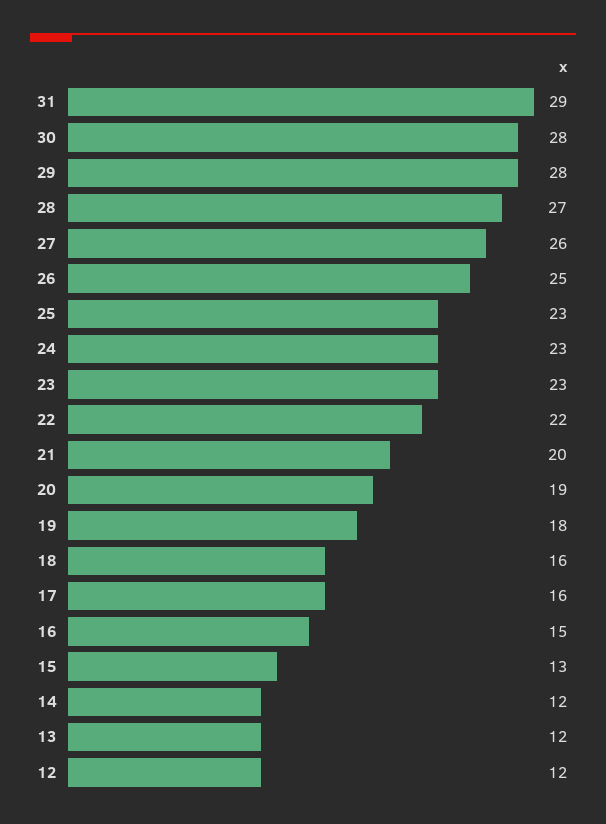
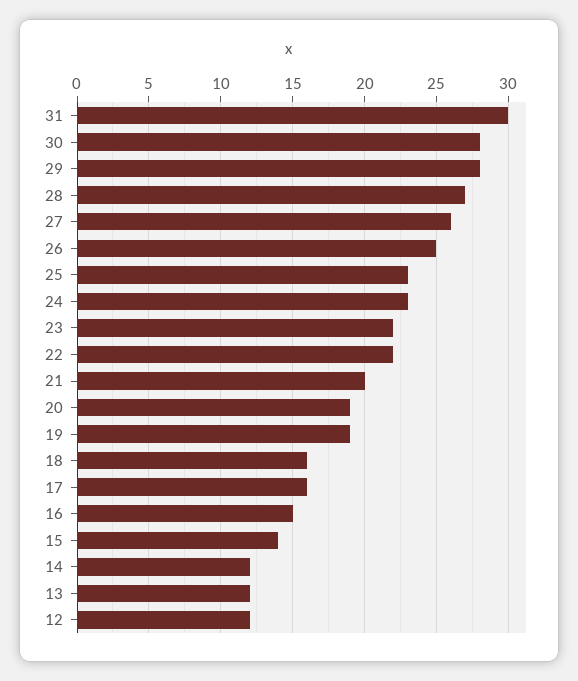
31: 29 -> 30
23: 23 -> 22
19: 18 -> 19
15: 13 -> 14

